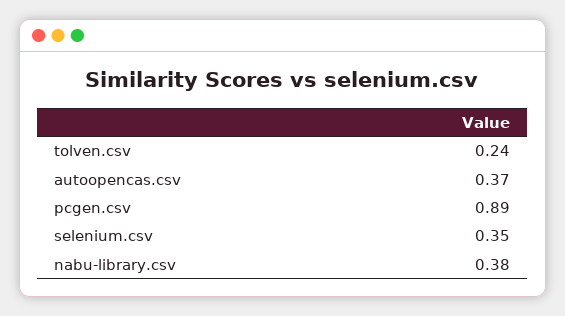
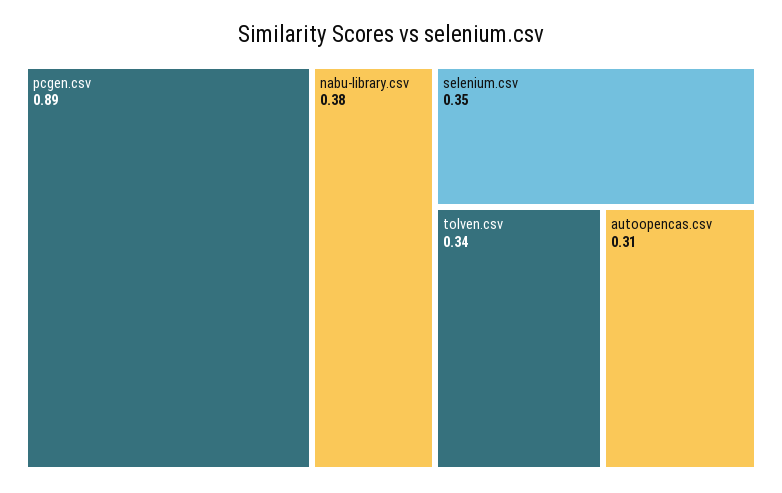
tolven.csv: 0.24 -> 0.34
autoopencas.csv: 0.37 -> 0.31

